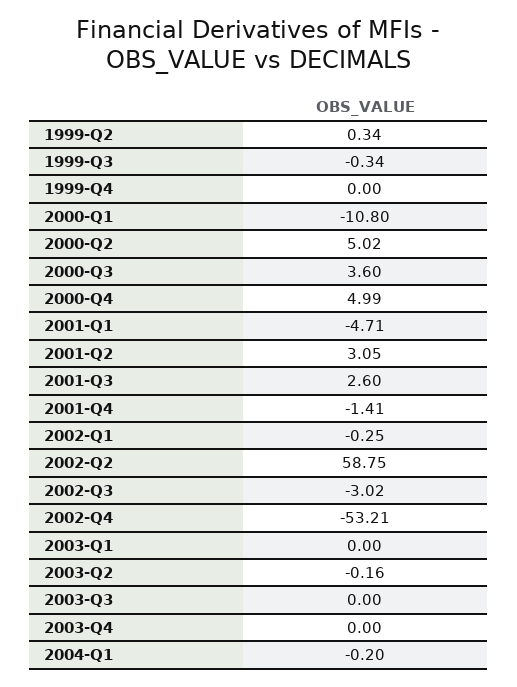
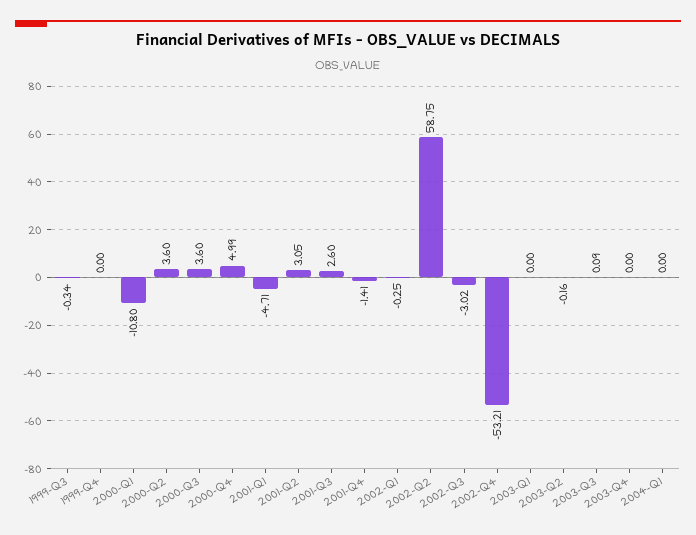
1999-Q2: 0.34 -> none
2000-Q2: 5.02 -> 3.6
2003-Q3: 0 -> 0.09
2004-Q1: -0.2 -> 0

